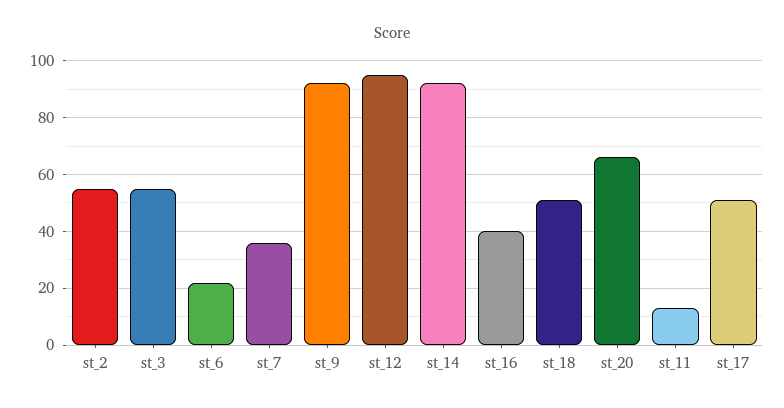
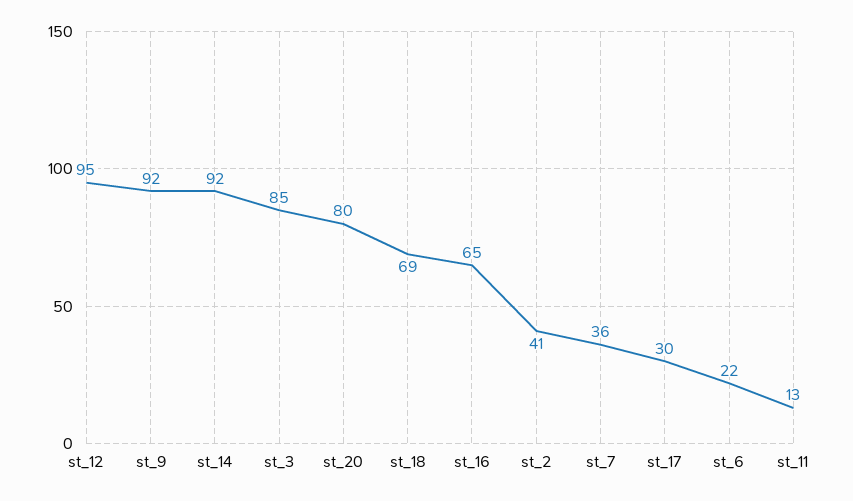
st_2: 55 -> 41
st_3: 55 -> 85
st_16: 40 -> 65
st_18: 50 -> 69
st_20: 65 -> 80
st_17: 50 -> 30

